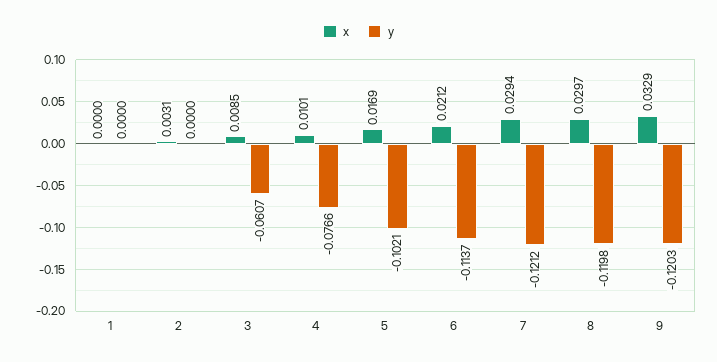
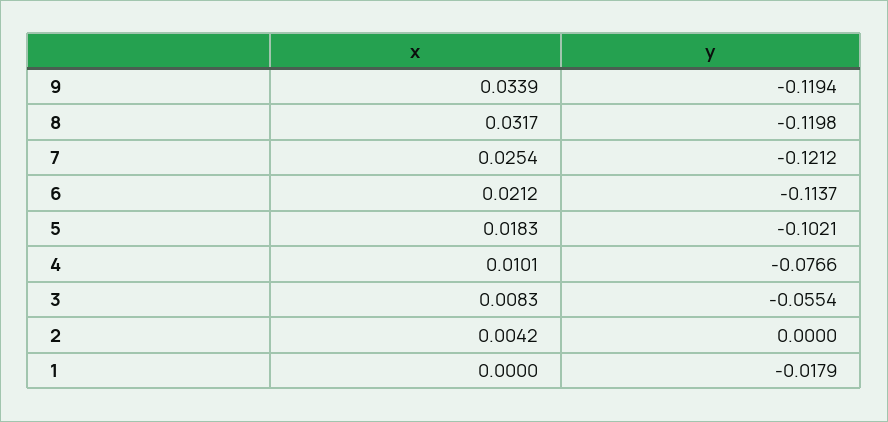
y, 1: 0 -> -0.0179
x, 2: 0.0031 -> 0.0042
x, 3: 0.0085 -> 0.0083
y, 3: -0.0607 -> -0.0554
x, 5: 0.0169 -> 0.0183
x, 7: 0.0294 -> 0.0254
x, 8: 0.0297 -> 0.0317
x, 9: 0.0329 -> 0.0339
y, 9: -0.1203 -> -0.1194

